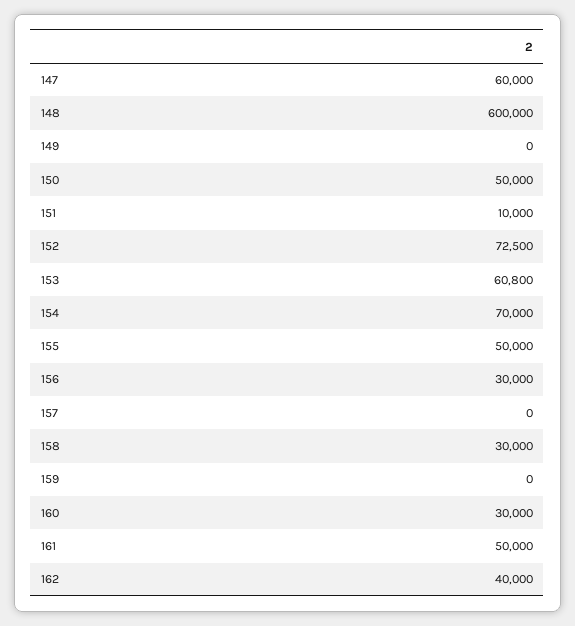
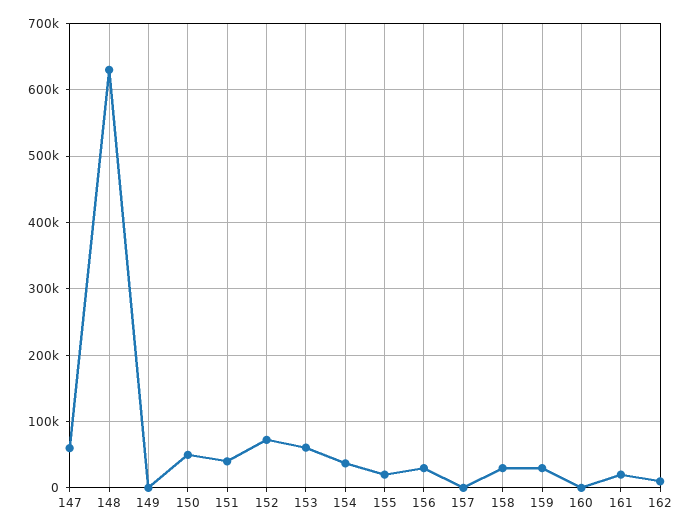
148: 600000 -> 630000
151: 10000 -> 40000
154: 70000 -> 40000
155: 50000 -> 20000
159: 0 -> 30000
160: 30000 -> 0
161: 50000 -> 20000
162: 40000 -> 10000

